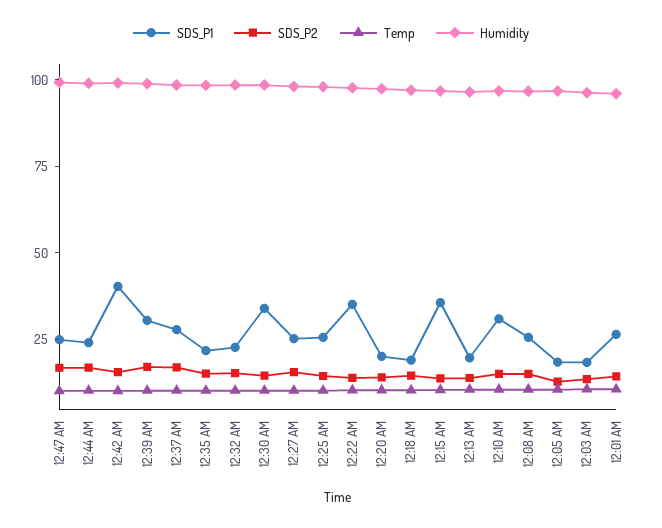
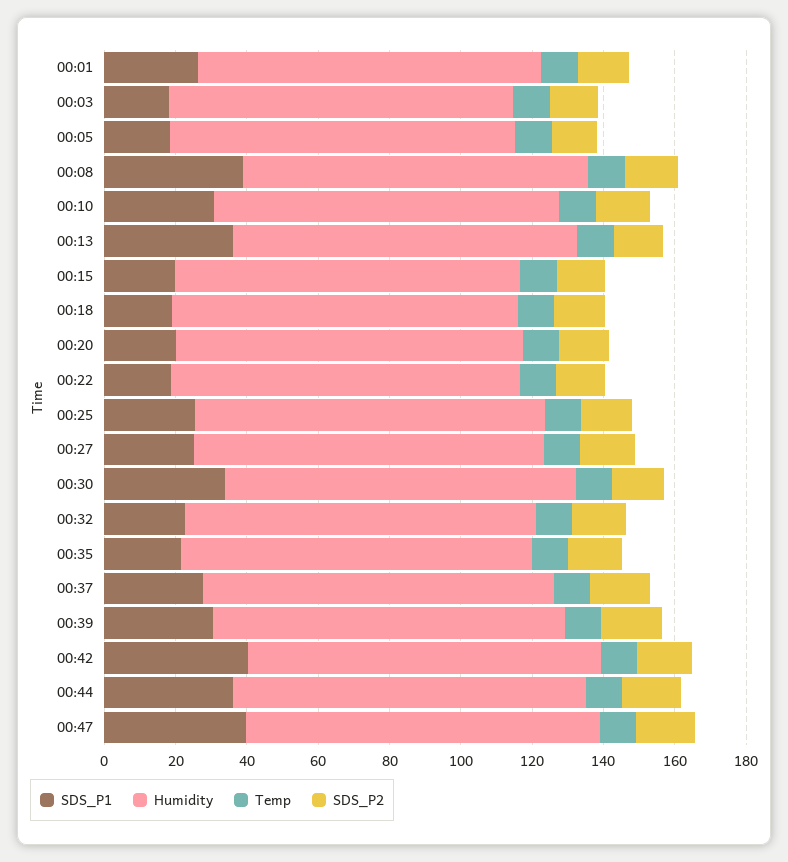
SDS_P1, 12:47 AM: 25 -> 40
SDS_P1, 12:44 AM: 25 -> 35
SDS_P1, 12:22 AM: 35 -> 20
SDS_P1, 12:15 AM: 35 -> 20
SDS_P1, 12:13 AM: 20 -> 35
SDS_P1, 12:08 AM: 25 -> 40

